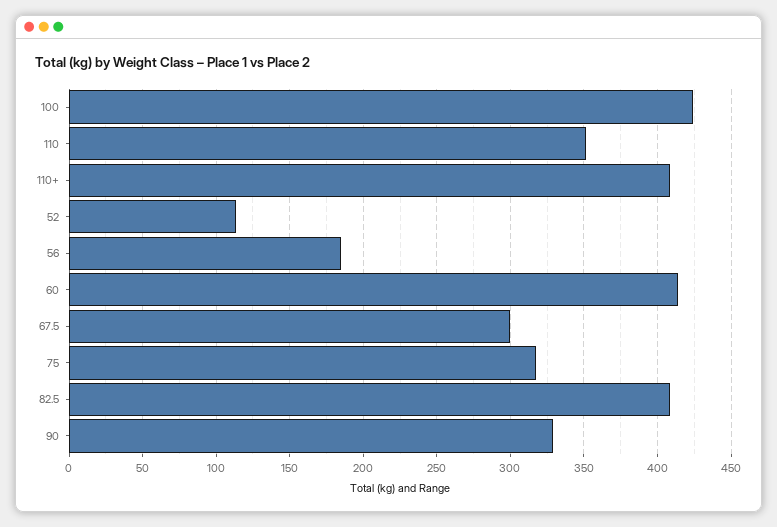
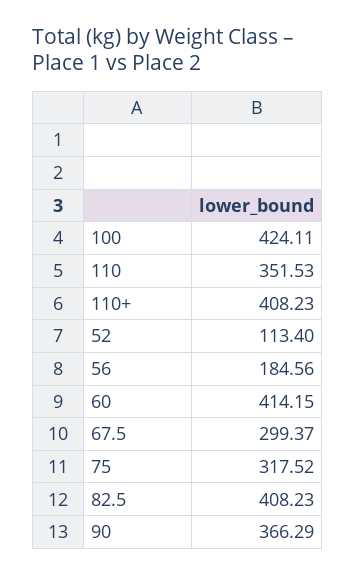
90: 330 -> 366.29

